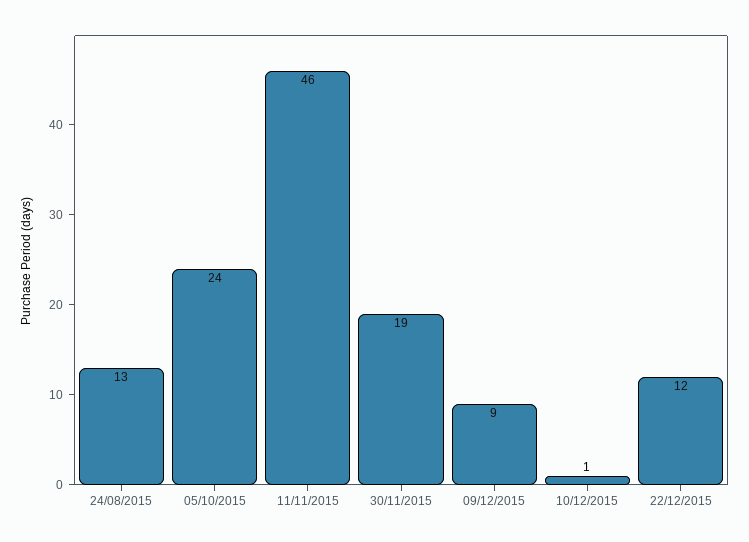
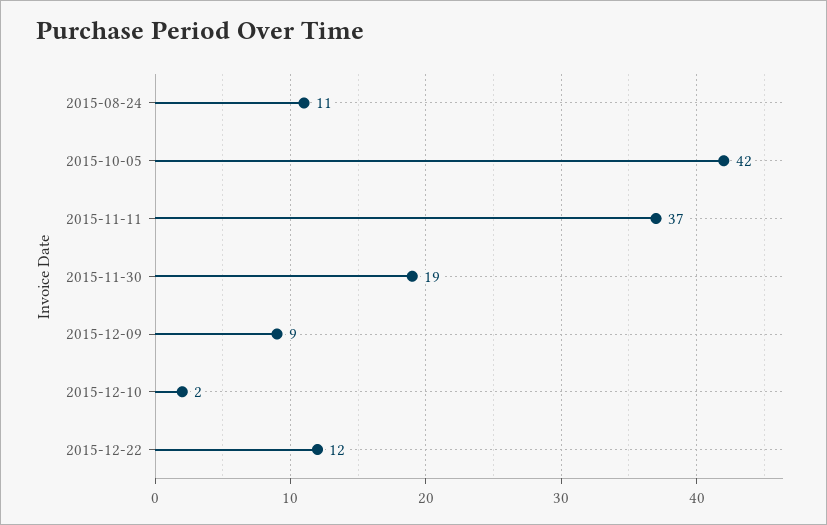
24/08/2015: 13 -> 11
05/10/2015: 24 -> 42
11/11/2015: 46 -> 37
10/12/2015: 1 -> 2

